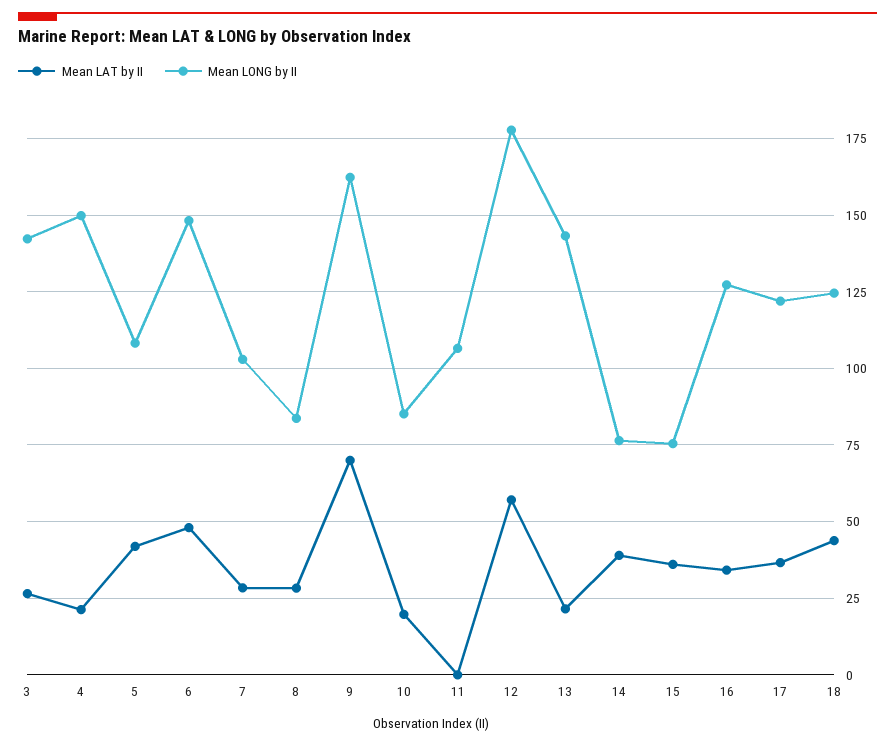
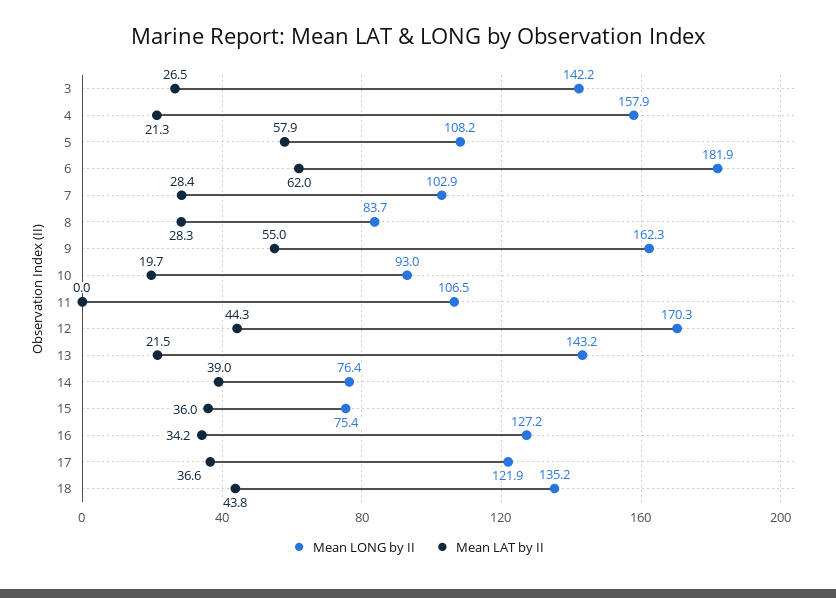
Mean LONG by II, 4: 150 -> 157.9
Mean LAT by II, 5: 42.5 -> 57.9
Mean LAT by II, 6: 47.5 -> 62
Mean LONG by II, 6: 147.5 -> 181.9
Mean LAT by II, 9: 70 -> 55
Mean LONG by II, 10: 85 -> 93
Mean LAT by II, 12: 57.5 -> 44.3
Mean LONG by II, 12: 177.5 -> 170.3
Mean LONG by II, 18: 125 -> 135.2

